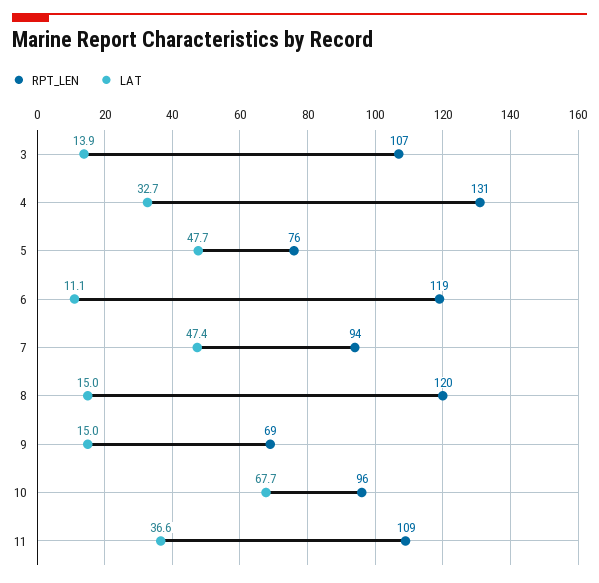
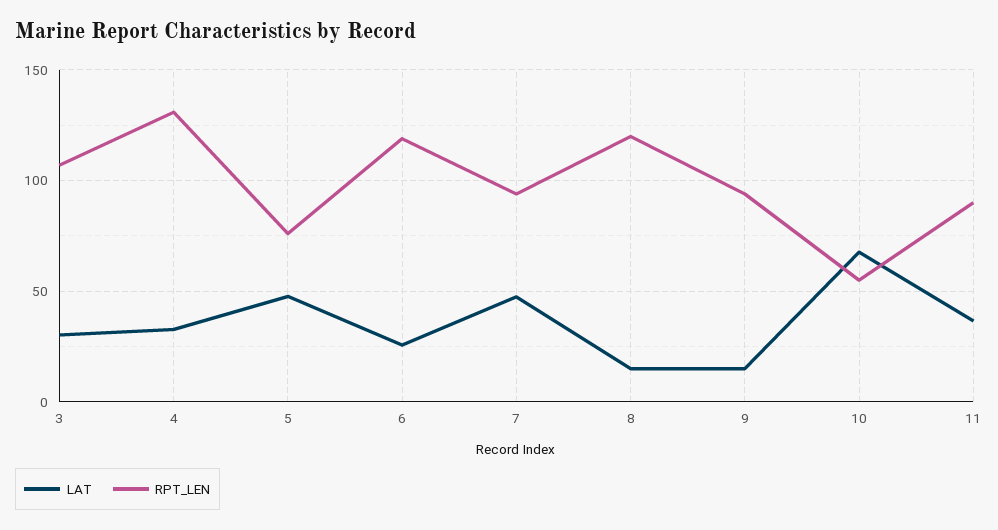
LAT, 3: 13.9 -> 30
LAT, 6: 11.1 -> 25
RPT_LEN, 9: 69 -> 95
RPT_LEN, 10: 96 -> 55
RPT_LEN, 11: 109 -> 90

